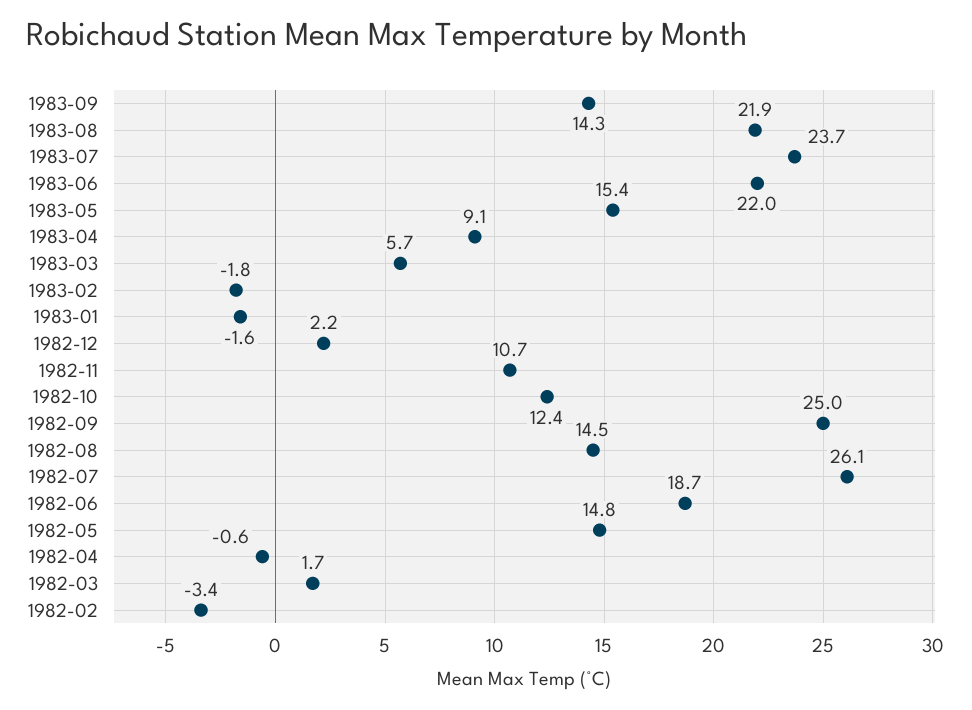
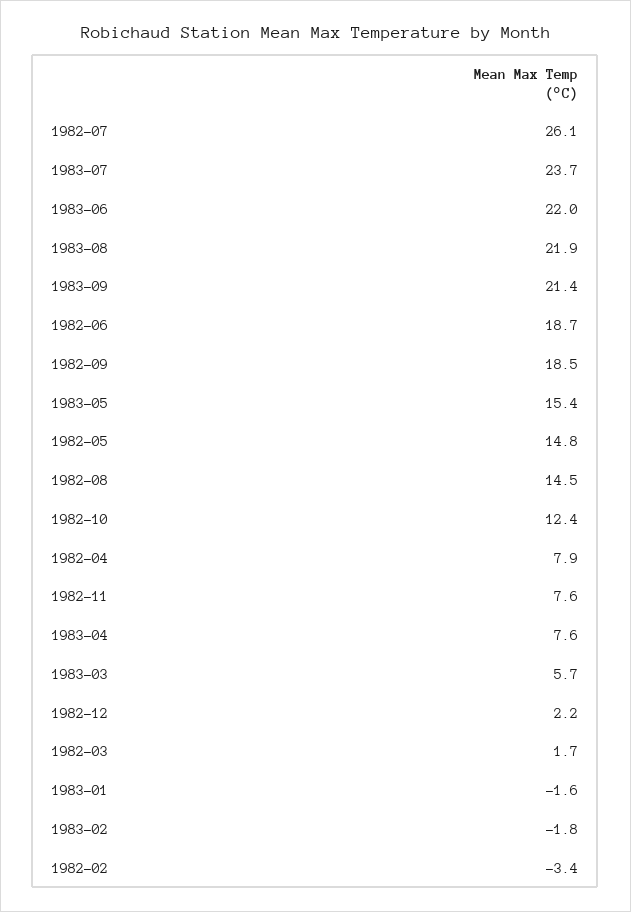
1983-09: 14.3 -> 21.4
1983-04: 9.1 -> 7.6
1982-11: 10.7 -> 7.6
1982-09: 25 -> 18.5
1982-04: -0.6 -> 7.9

